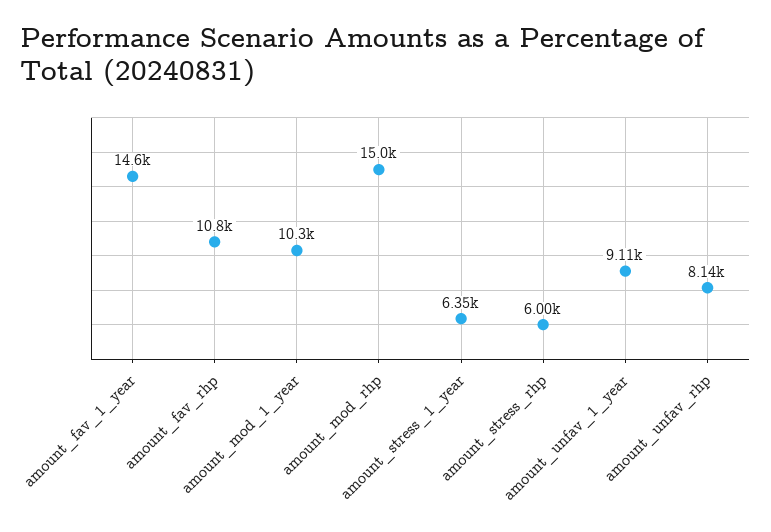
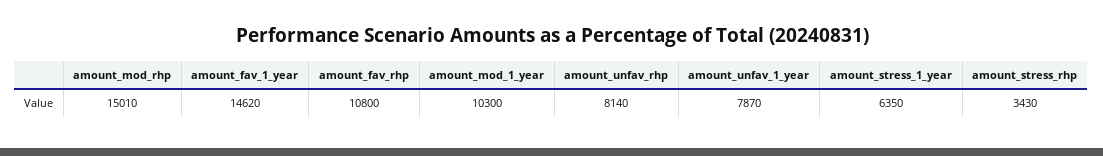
amount_stress_rhp: 6000 -> 3430
amount_unfav_1_year: 9110 -> 7870

